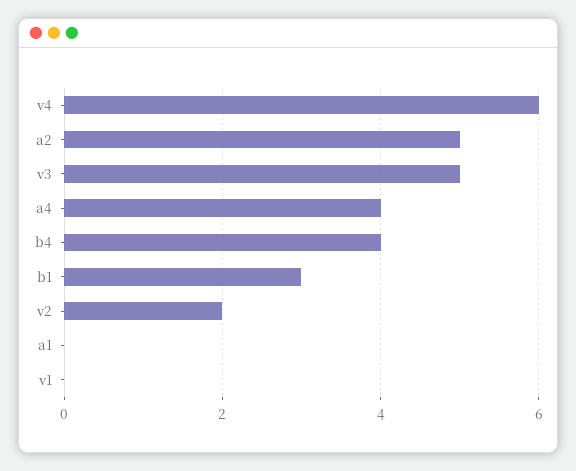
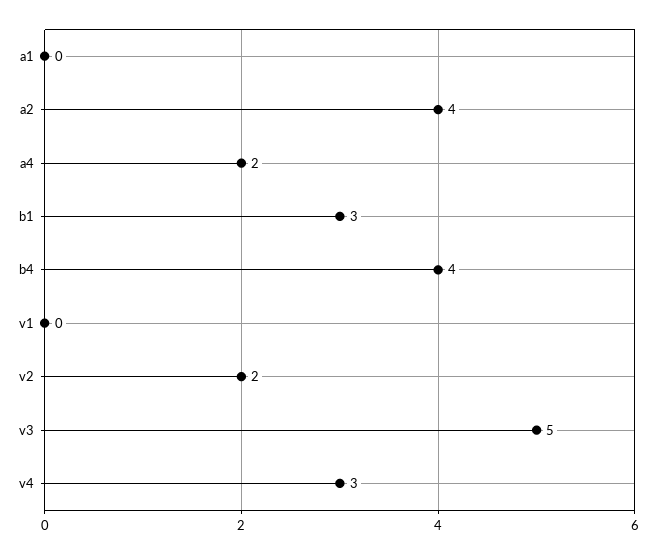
v4: 6 -> 3
a2: 5 -> 4
a4: 4 -> 2

